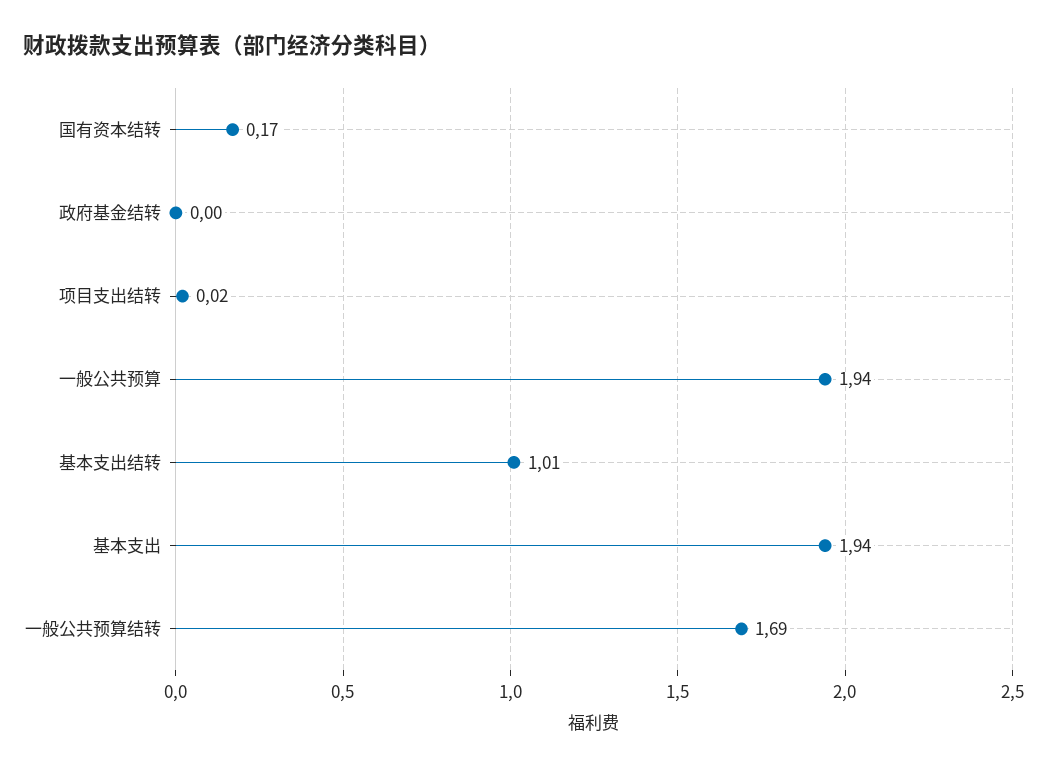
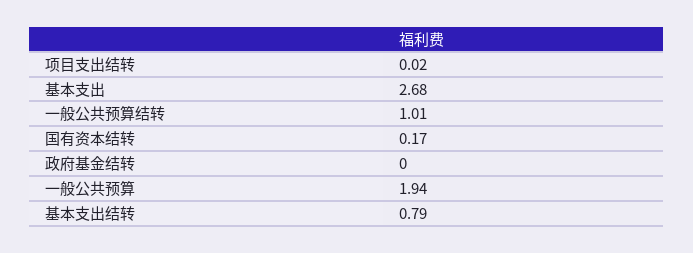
基本支出结转: 1.01 -> 0.79
基本支出: 1.94 -> 2.68
一般公共预算结转: 1.69 -> 1.01

